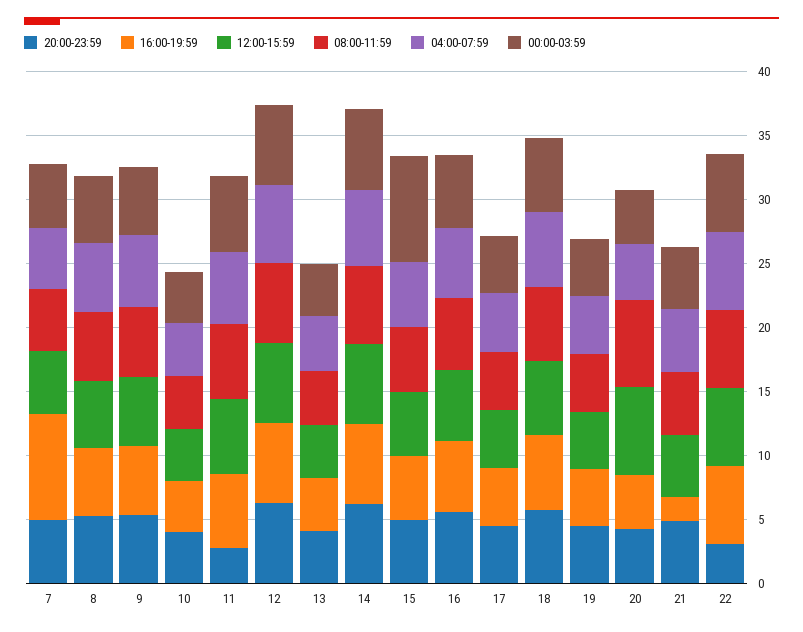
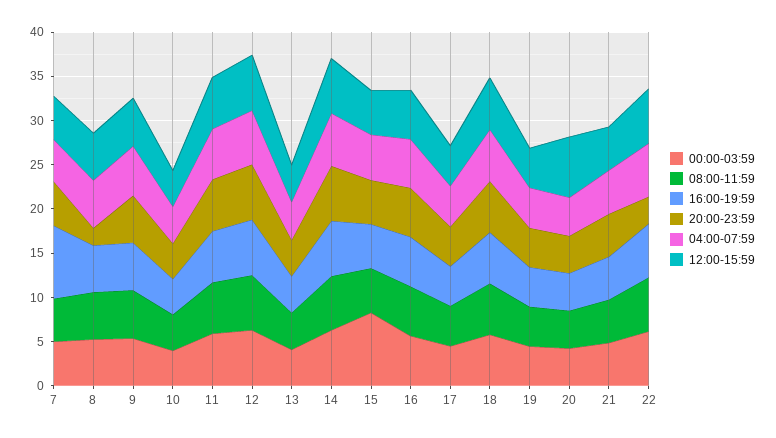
20:00-23:59, 8: 5 -> 2
20:00-23:59, 11: 3 -> 6
08:00-11:59, 20: 7 -> 4
16:00-19:59, 21: 2 -> 5

